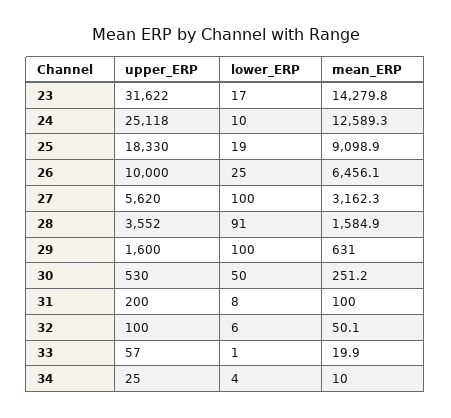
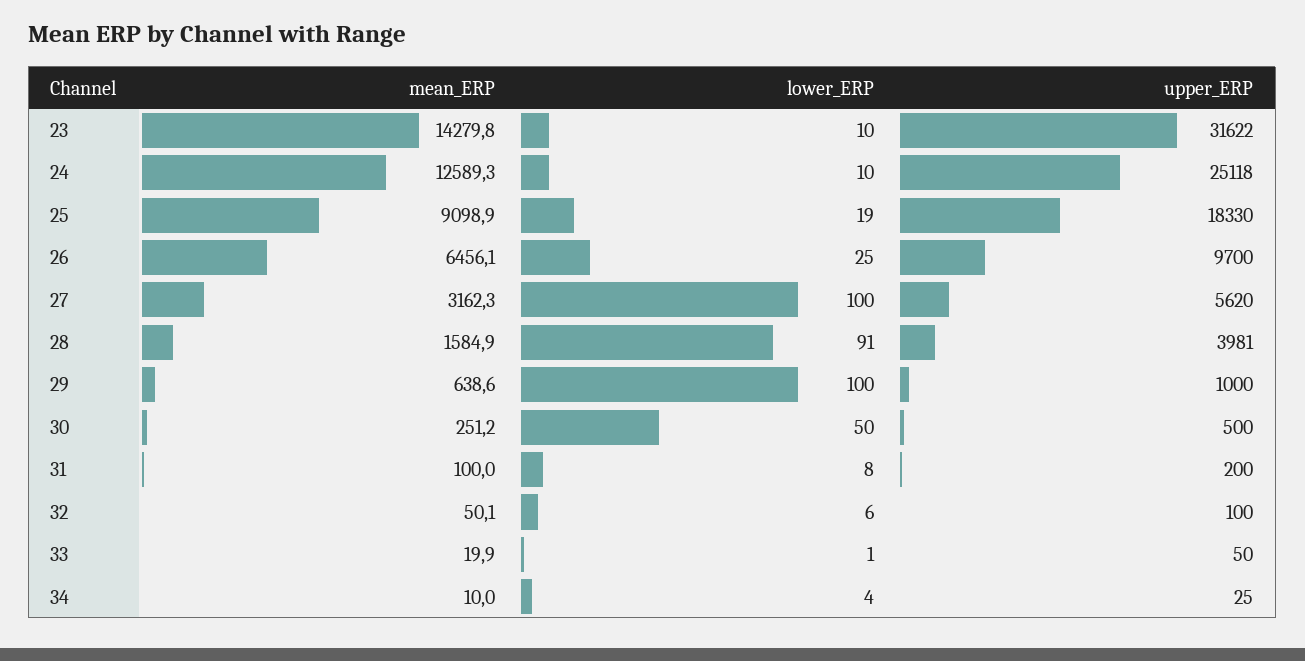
lower_ERP, 23: 17 -> 10
upper_ERP, 26: 10000 -> 9700
upper_ERP, 28: 3552 -> 3981
upper_ERP, 29: 1600 -> 1000
mean_ERP, 29: 631 -> 638.6
upper_ERP, 30: 530 -> 500
upper_ERP, 33: 57 -> 50

